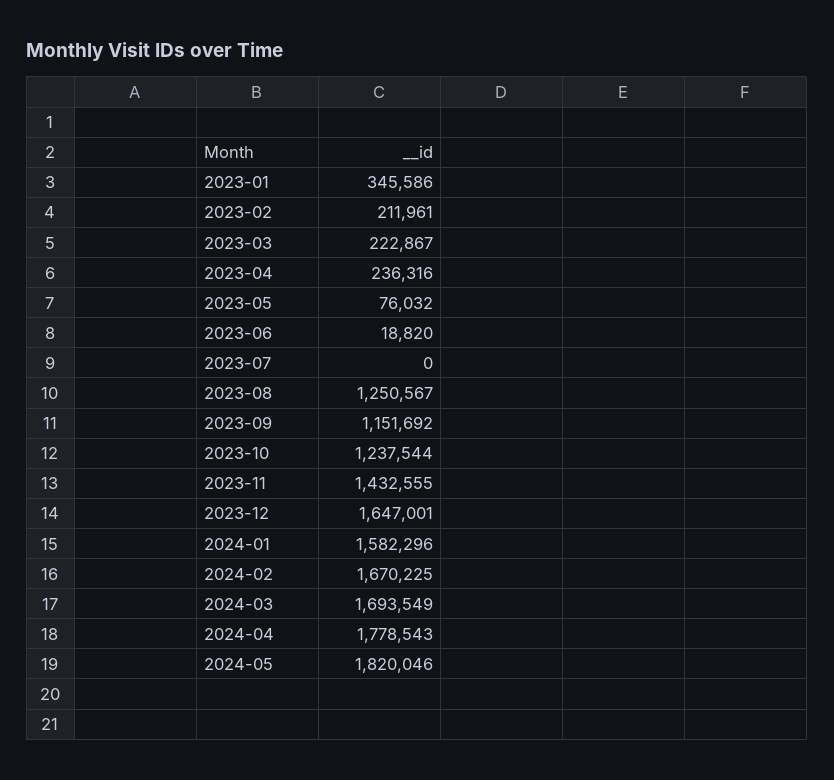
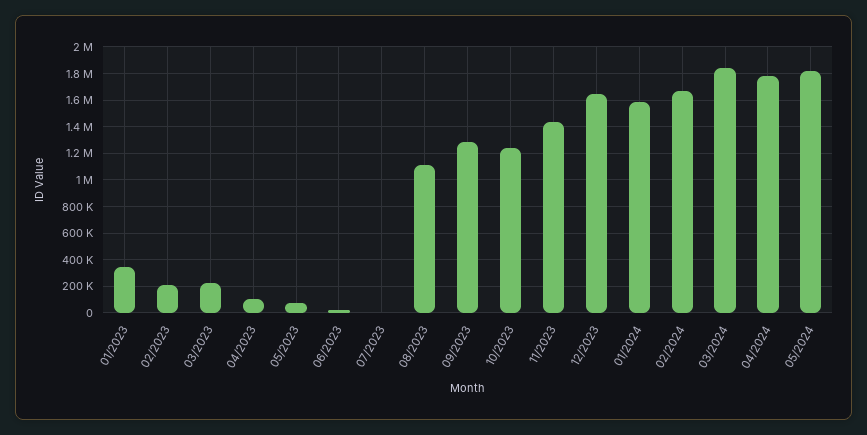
2023-04: 236316 -> 100000
2023-08: 1250567 -> 1100000
2023-09: 1151692 -> 1300000
2024-03: 1693549 -> 1850000

